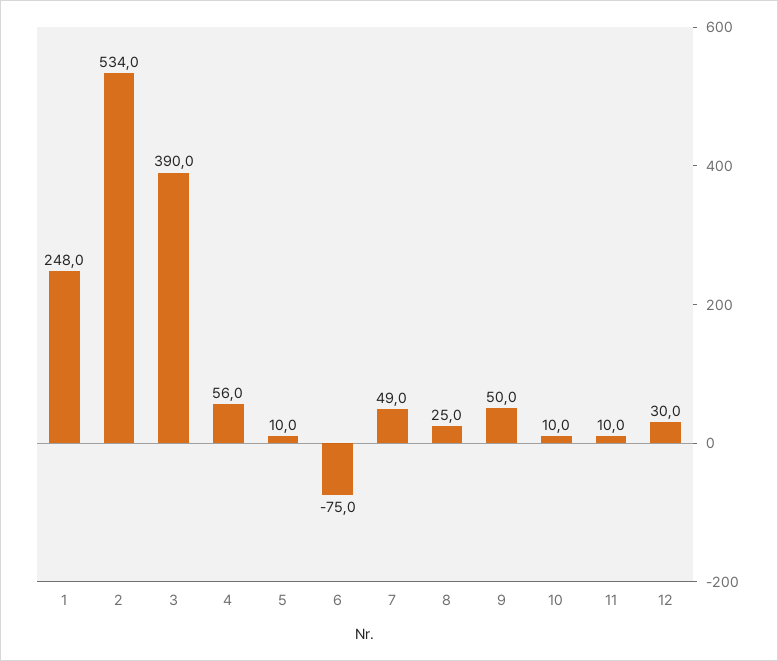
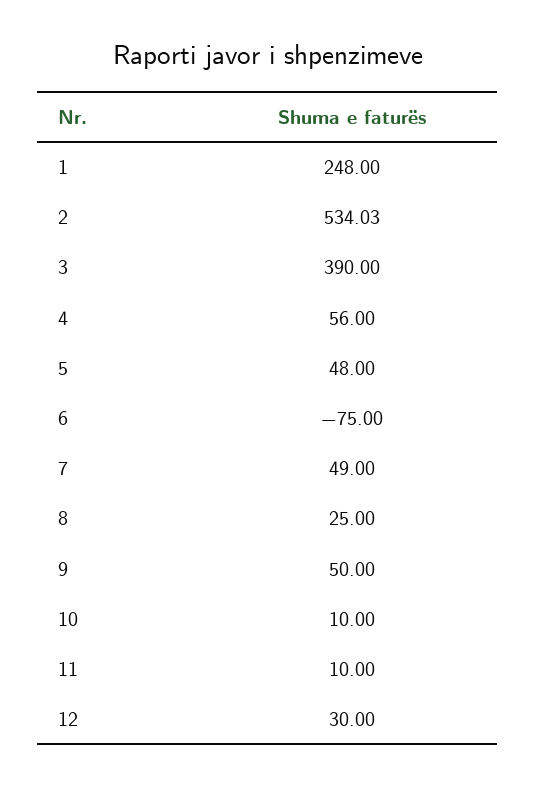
5: 10 -> 48

